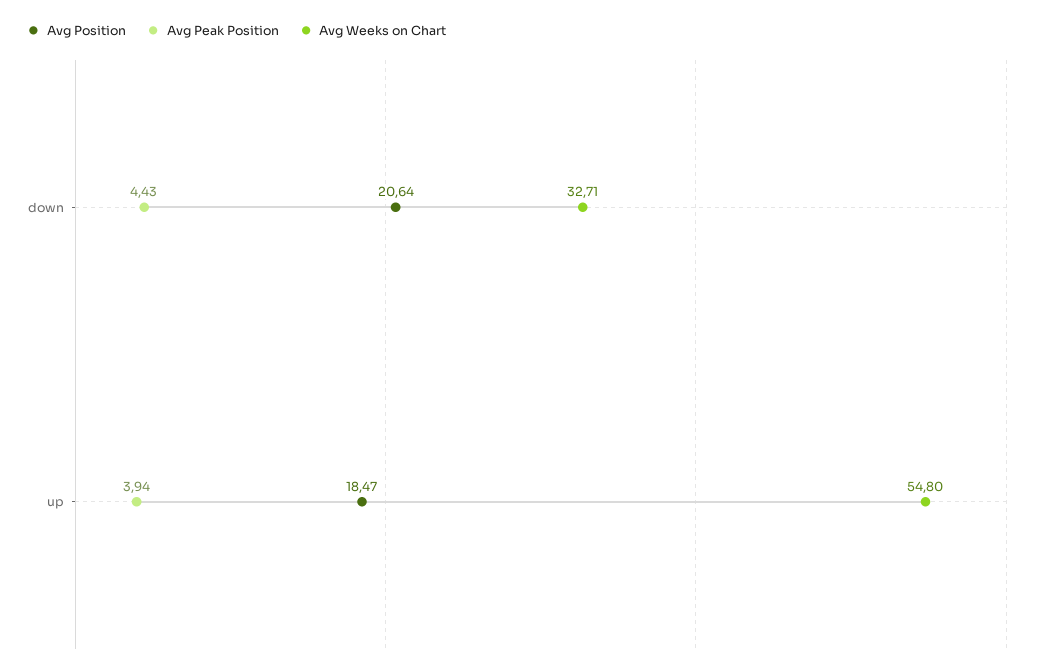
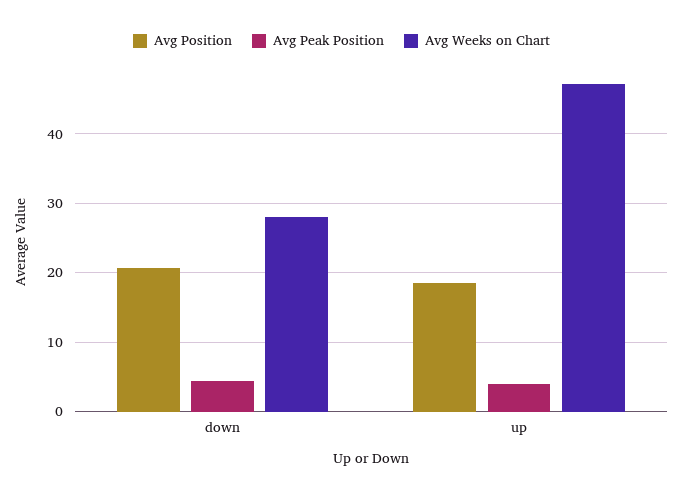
Avg Weeks on Chart, down: 32.71 -> 28
Avg Weeks on Chart, up: 54.8 -> 47

